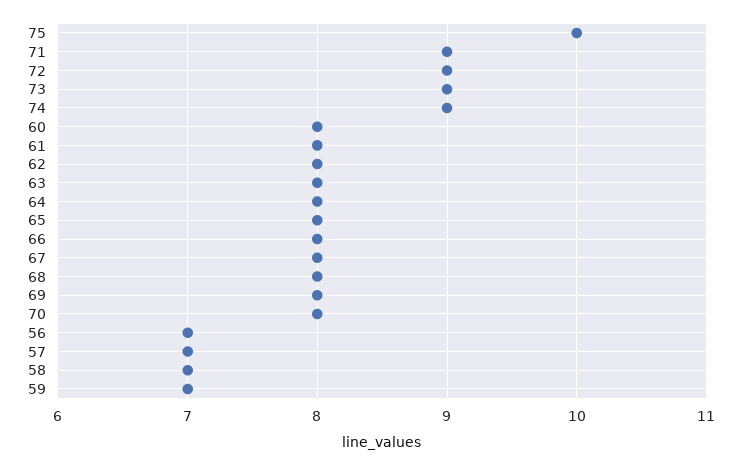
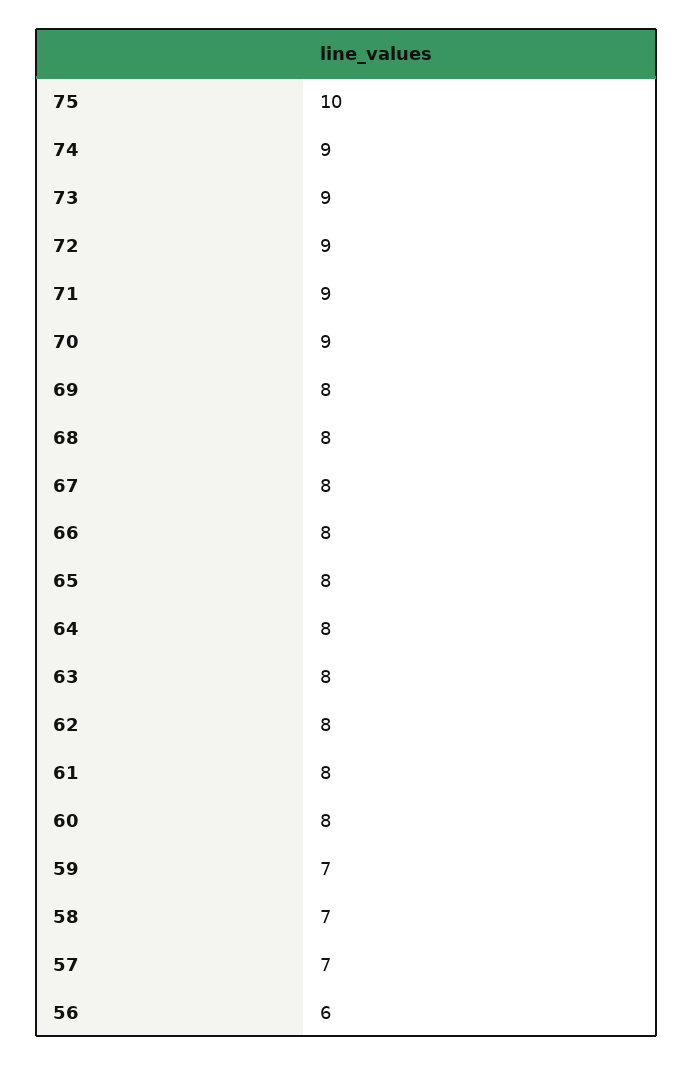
70: 8 -> 9
56: 7 -> 6

